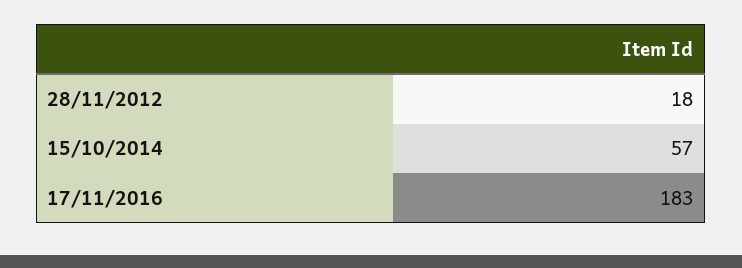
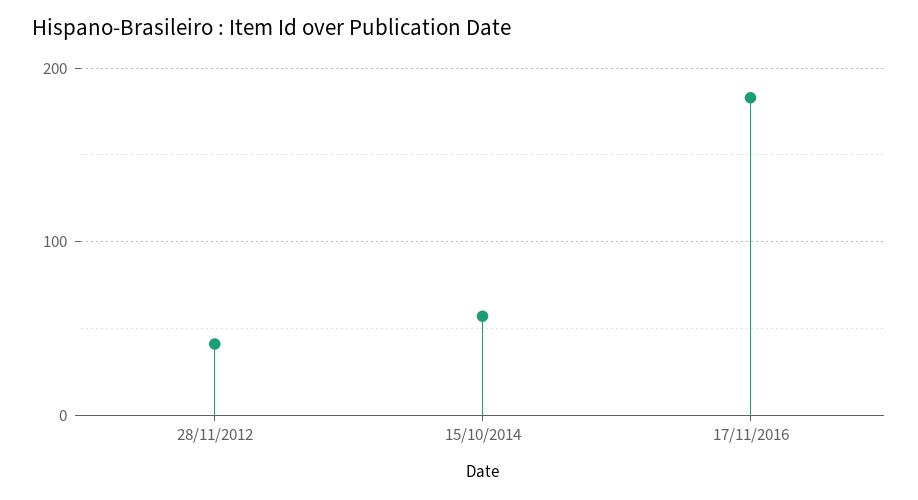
28/11/2012: 18 -> 40

